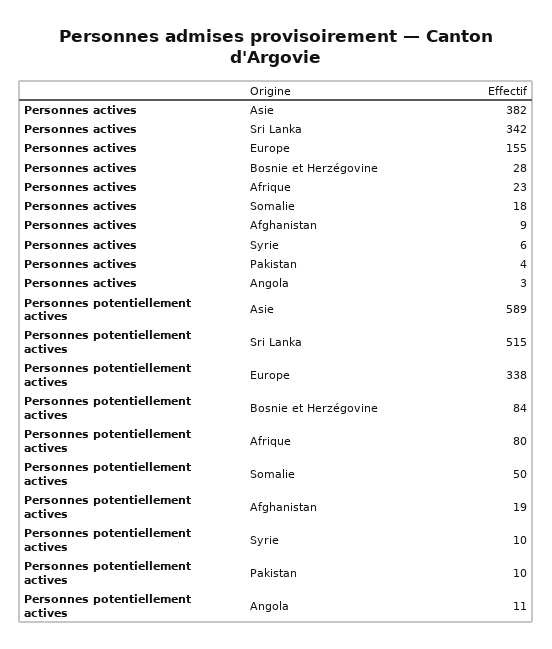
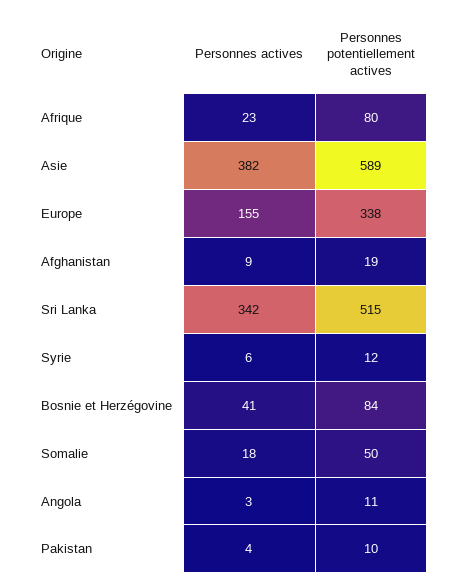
Personnes actives, Bosnie et Herzégovine: 28 -> 41
Personnes potentiellement actives, Syrie: 10 -> 12

